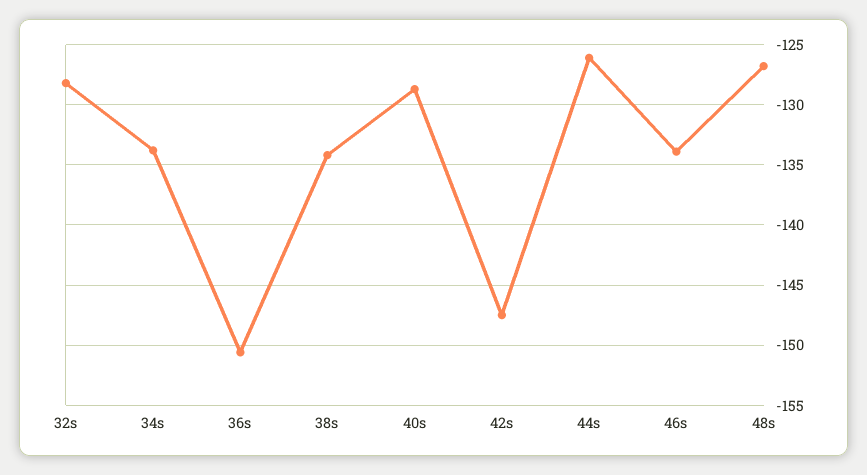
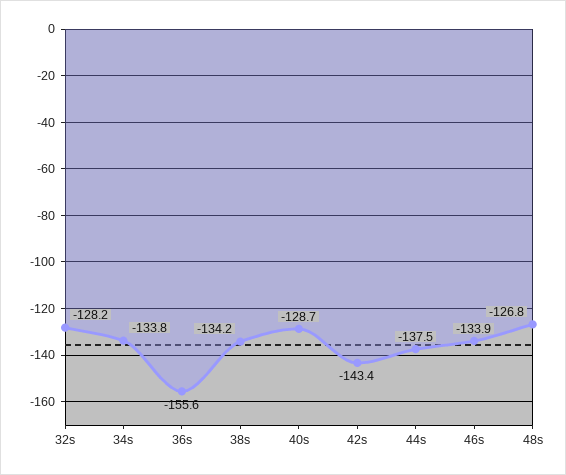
36s: -150.5 -> -155.6
42s: -147.5 -> -143.4
44s: -126 -> -137.5

